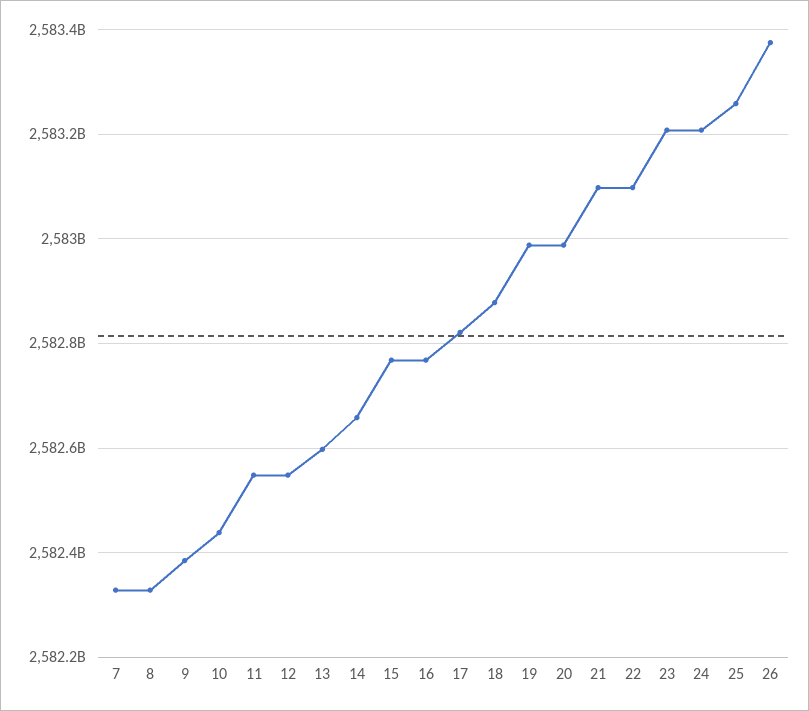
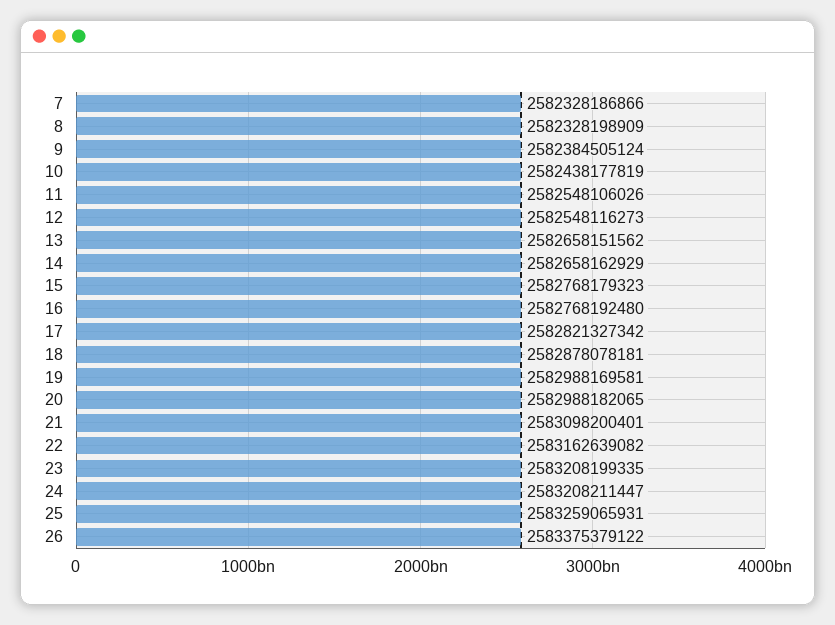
13: 2582600000000 -> 2582658151562
22: 2583100000000 -> 2583162639082

